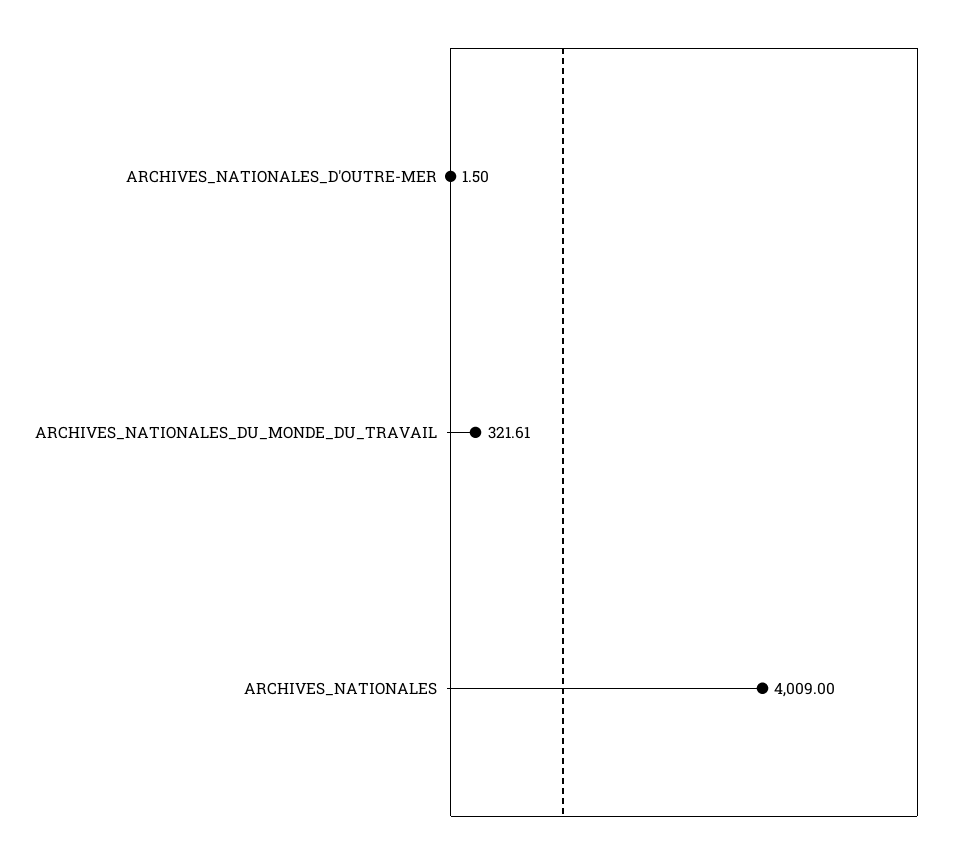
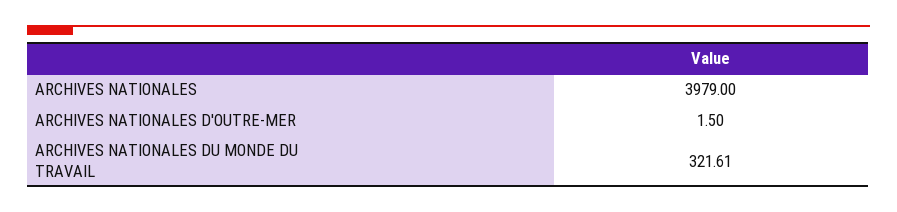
ARCHIVES_NATIONALES: 4009 -> 3979

